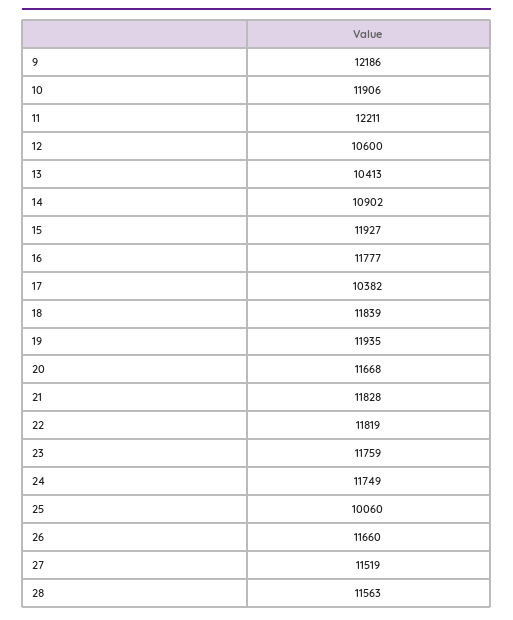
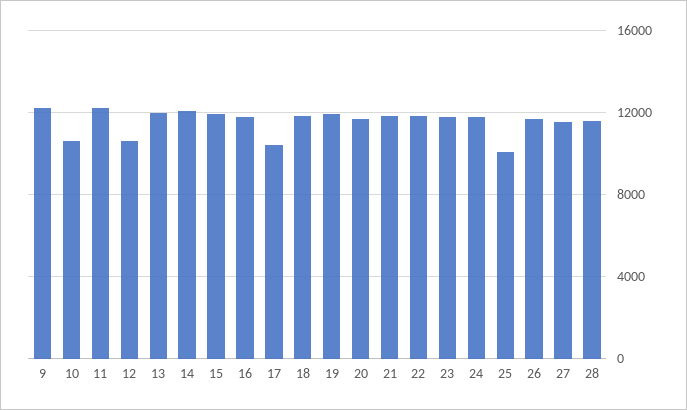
10: 11906 -> 10500
13: 10413 -> 12000
14: 10902 -> 12000

